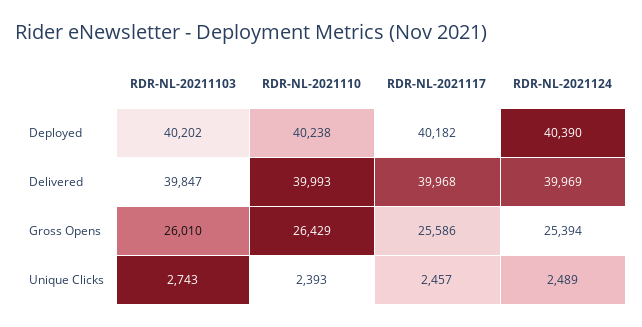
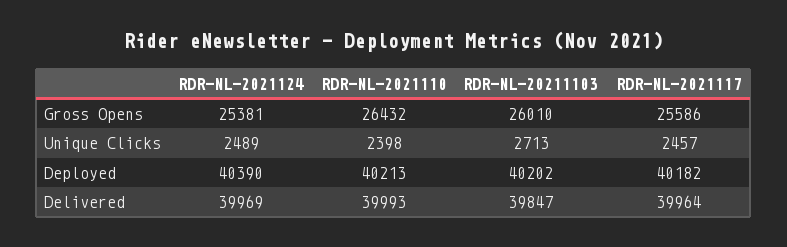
RDR-NL-2021110, Deployed: 40238 -> 40213
RDR-NL-2021117, Delivered: 39968 -> 39964
RDR-NL-2021110, Gross Opens: 26429 -> 26432
RDR-NL-2021124, Gross Opens: 25394 -> 25381
RDR-NL-20211103, Unique Clicks: 2743 -> 2713
RDR-NL-2021110, Unique Clicks: 2393 -> 2398

